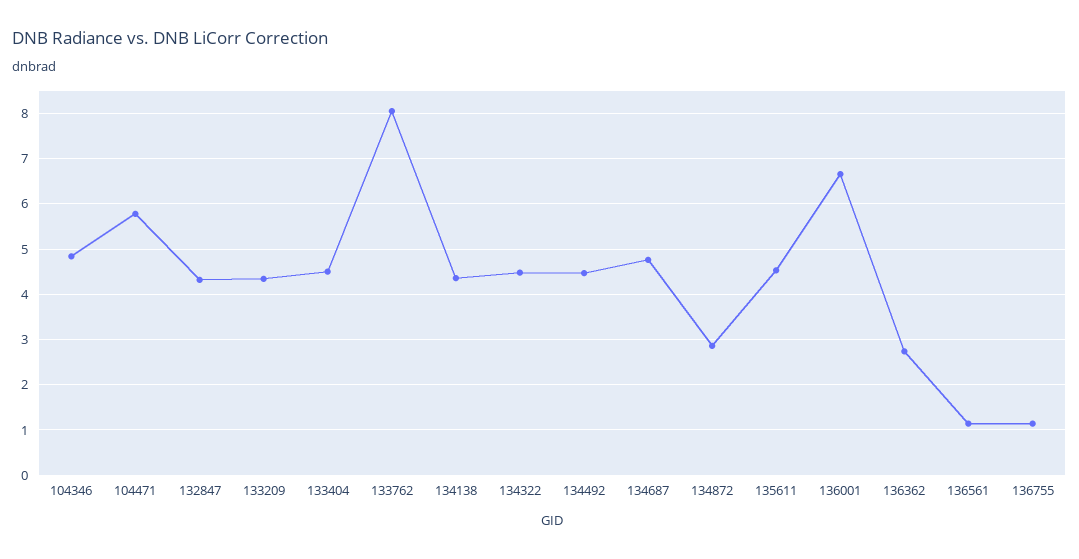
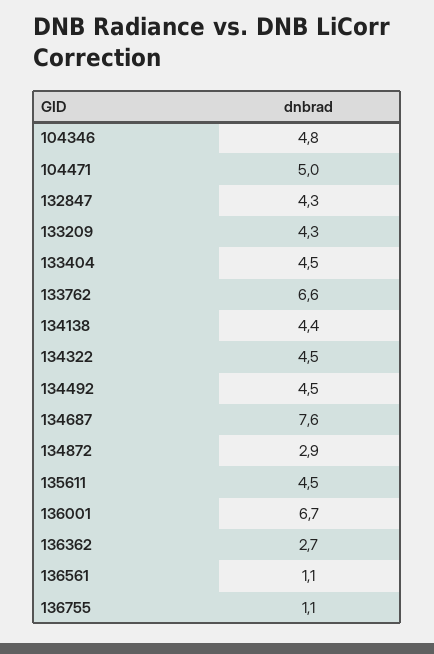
104471: 5.8 -> 5
133762: 8 -> 6.6
134687: 4.8 -> 7.6

